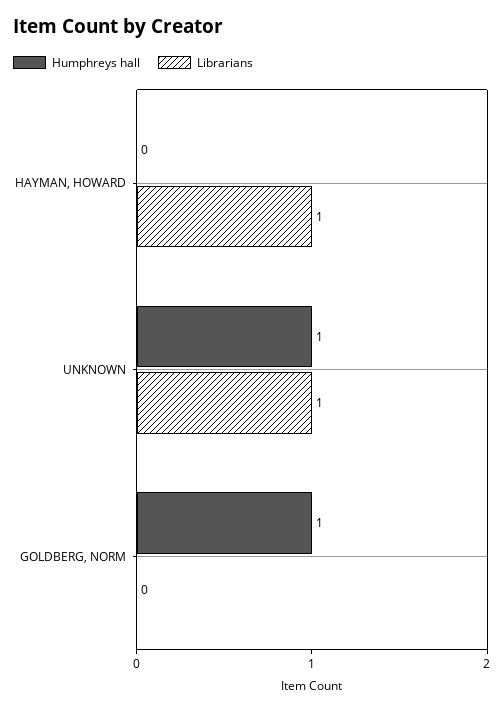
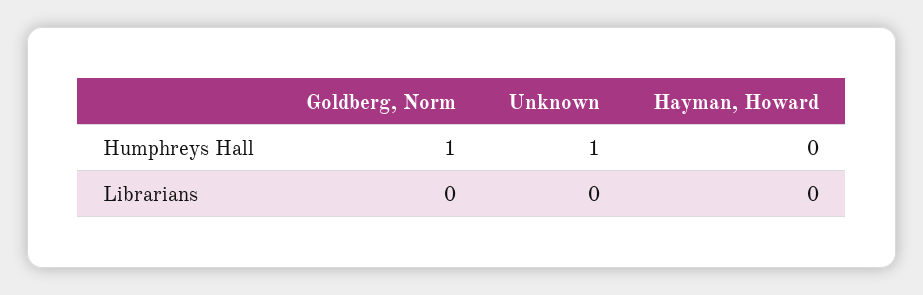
Librarians, HAYMAN, HOWARD: 1 -> 0
Librarians, UNKNOWN: 1 -> 0

